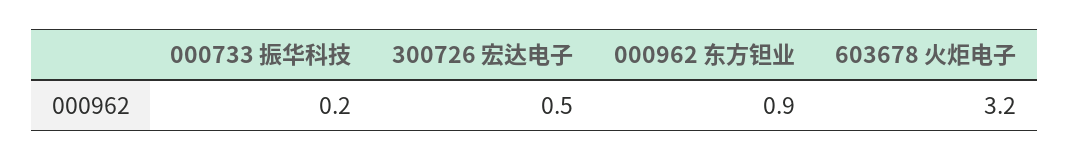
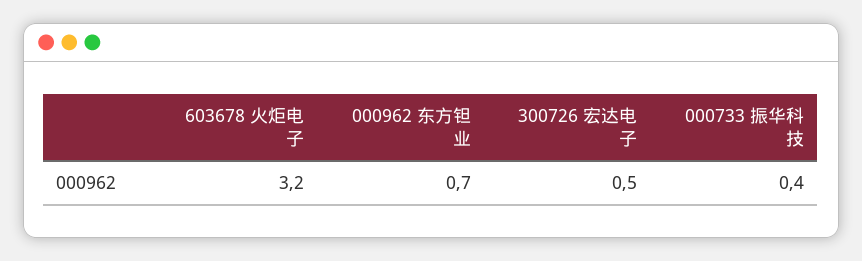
000733 振华科技: 0.2 -> 0.4
000962 东方钽业: 0.9 -> 0.7

